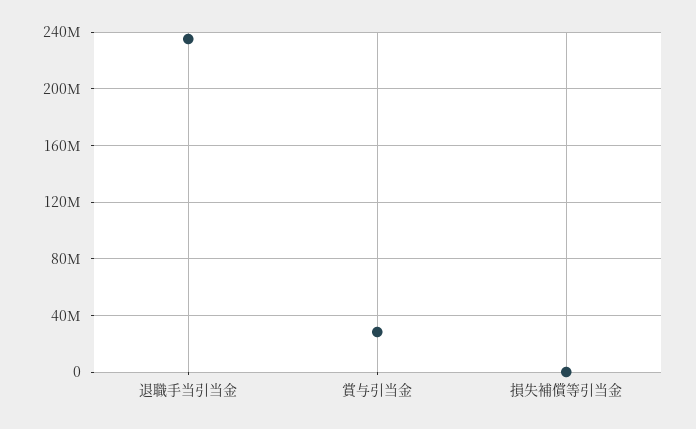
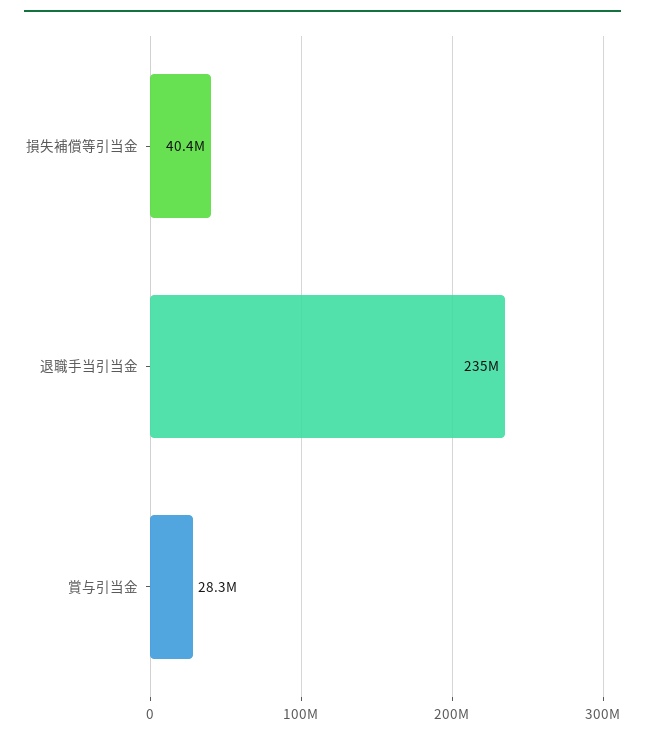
損失補償等引当金: 0 -> 40400000

